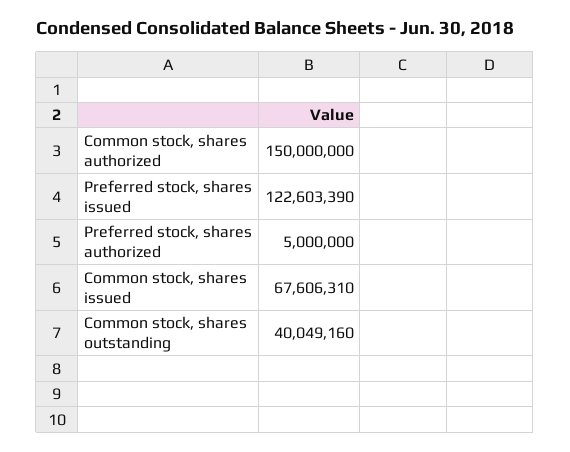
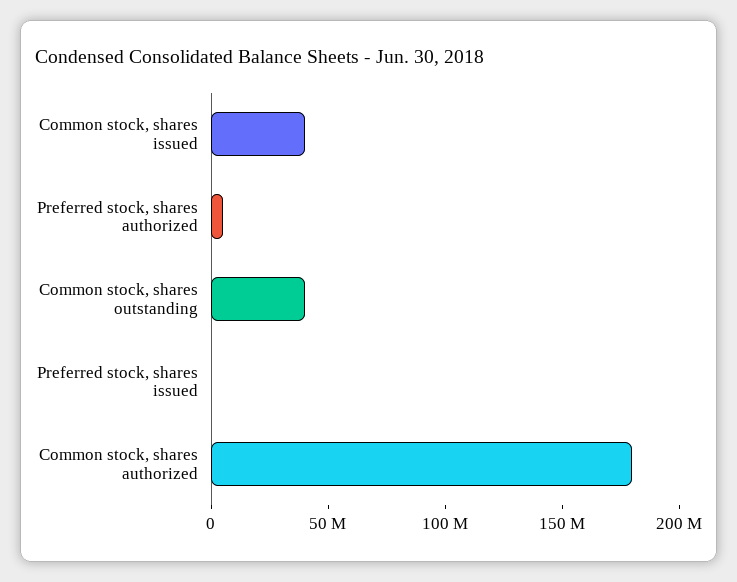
Common stock, shares authorized: 150000000 -> 180000000
Preferred stock, shares issued: 122603390 -> 0
Common stock, shares issued: 67606310 -> 40000000

